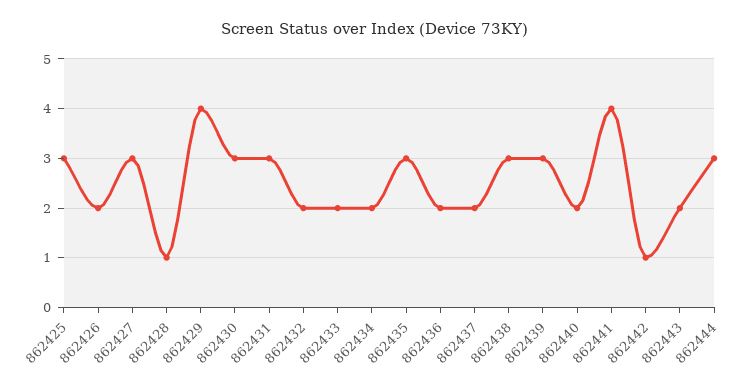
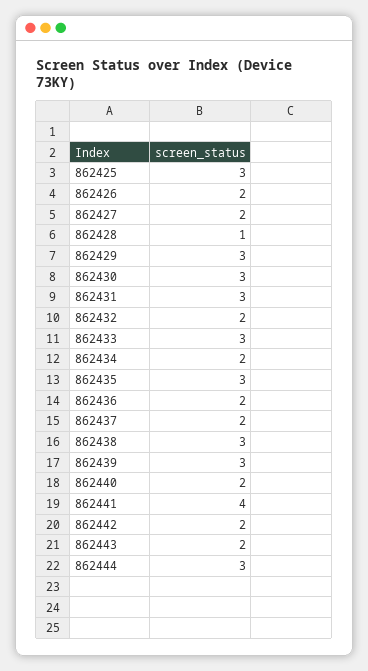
862427: 3 -> 2
862429: 4 -> 3
862433: 2 -> 3
862442: 1 -> 2

